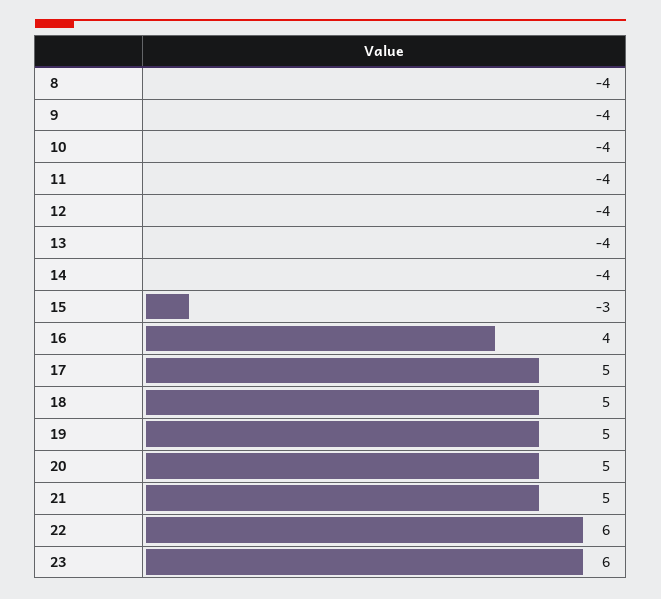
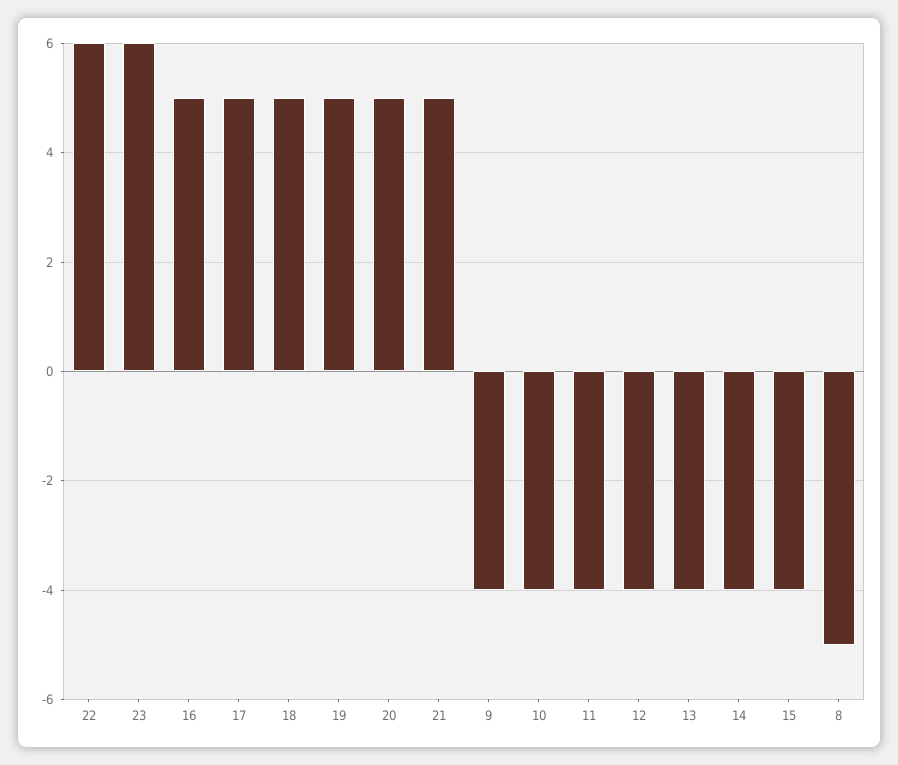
8: -4 -> -5
15: -3 -> -4
16: 4 -> 5

